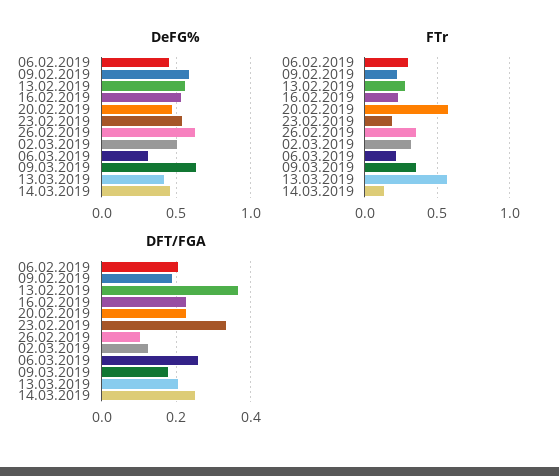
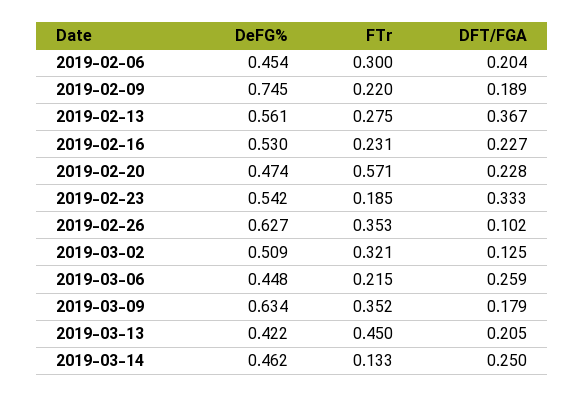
DeFG%, 09.02.2019: 0.6 -> 0.745
DeFG%, 06.03.2019: 0.3 -> 0.448
FTr, 13.03.2019: 0.55 -> 0.45

